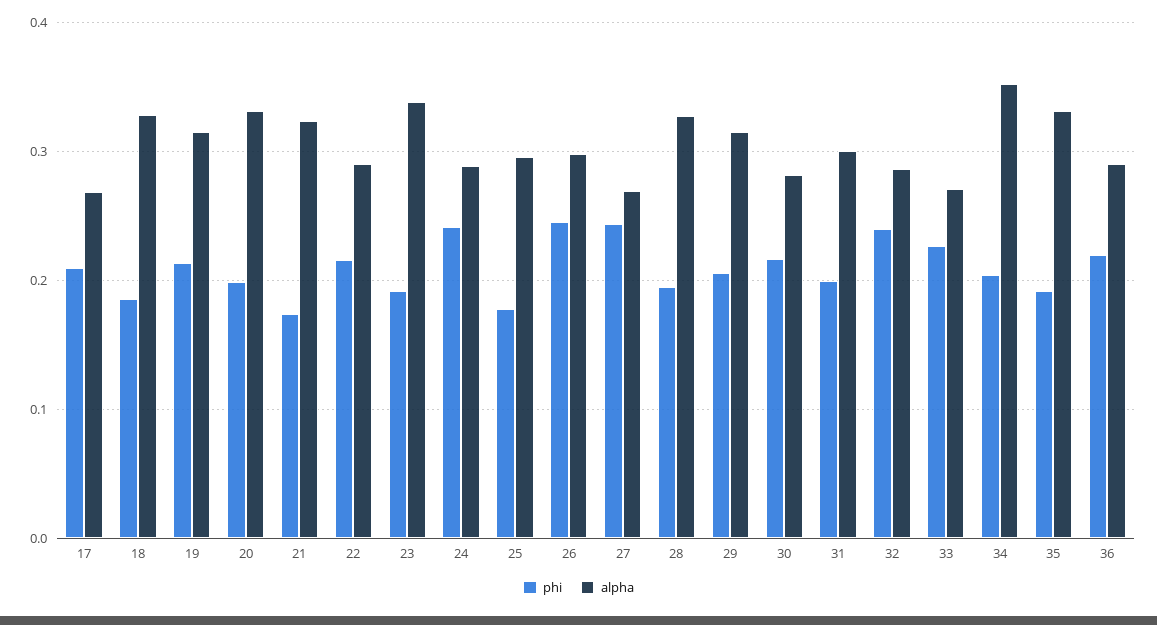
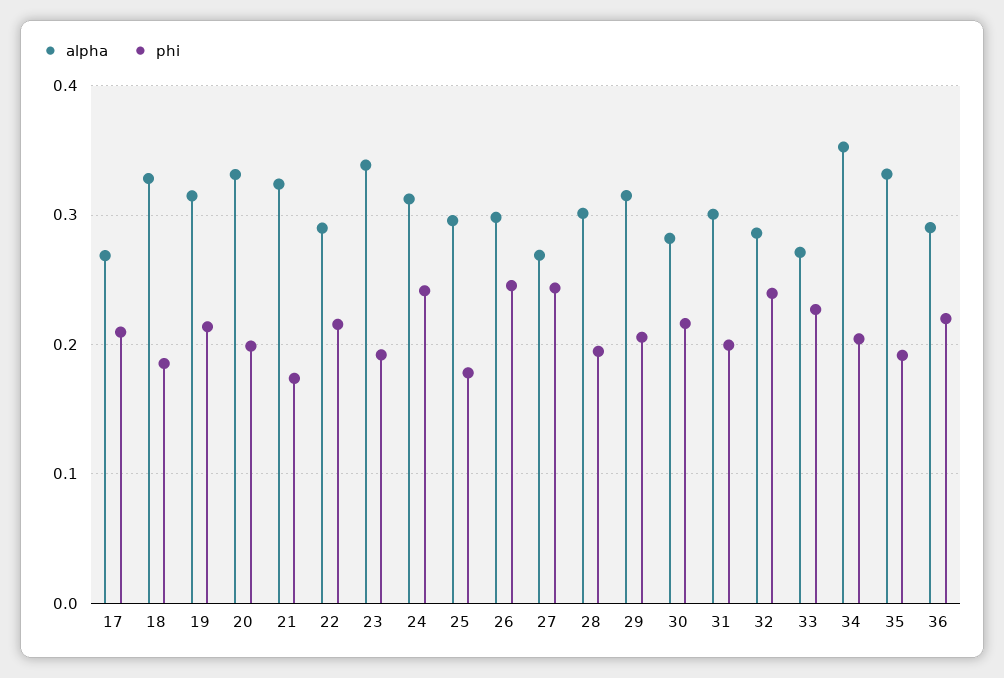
alpha, 24: 0.29 -> 0.31
alpha, 28: 0.33 -> 0.3

